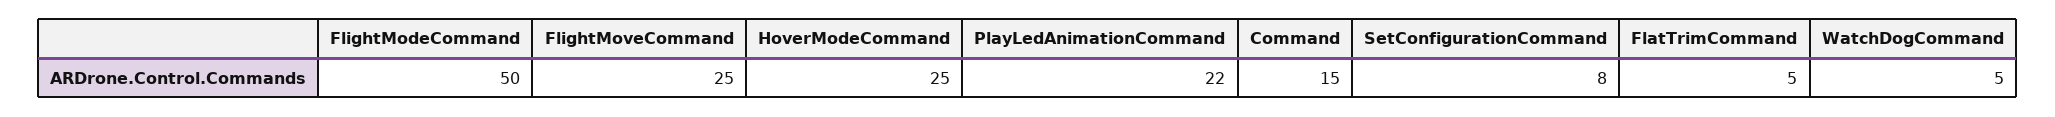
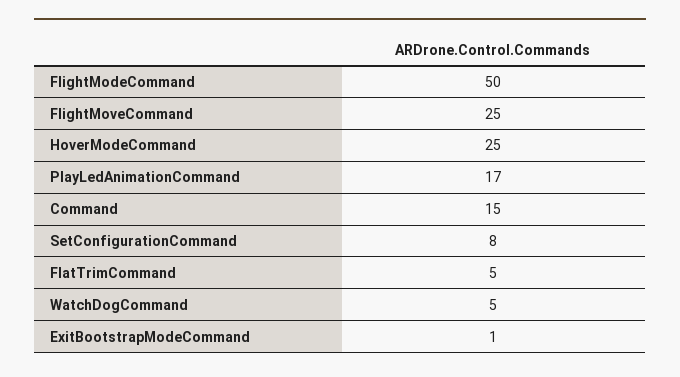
PlayLedAnimationCommand: 22 -> 17
ExitBootstrapModeCommand: none -> 1

